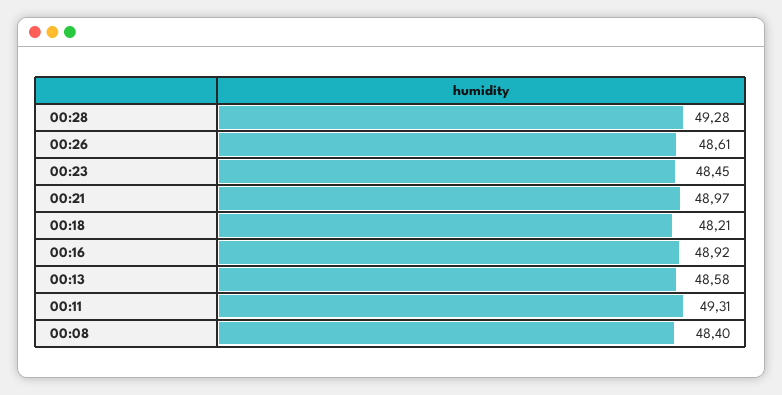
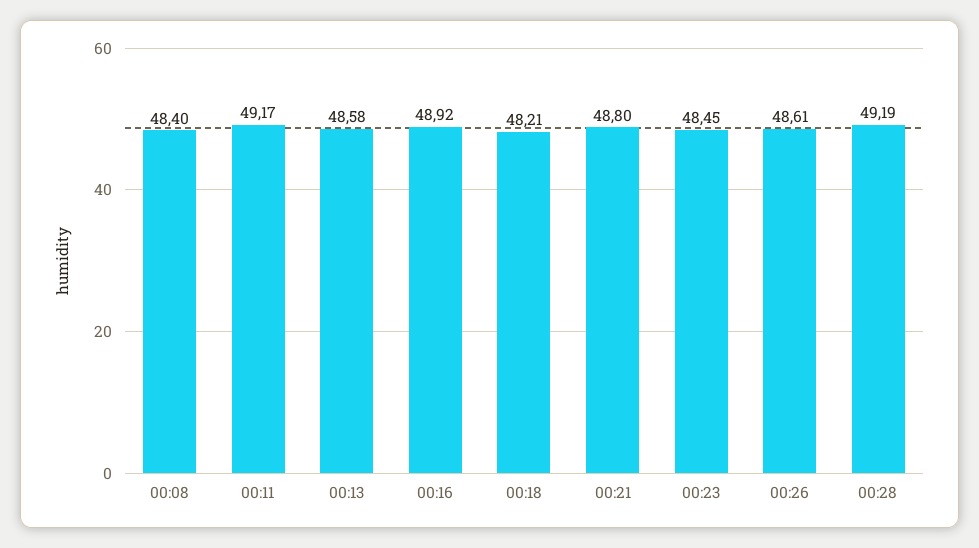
00:28: 49.28 -> 49.19
00:21: 48.97 -> 48.8
00:11: 49.31 -> 49.17

